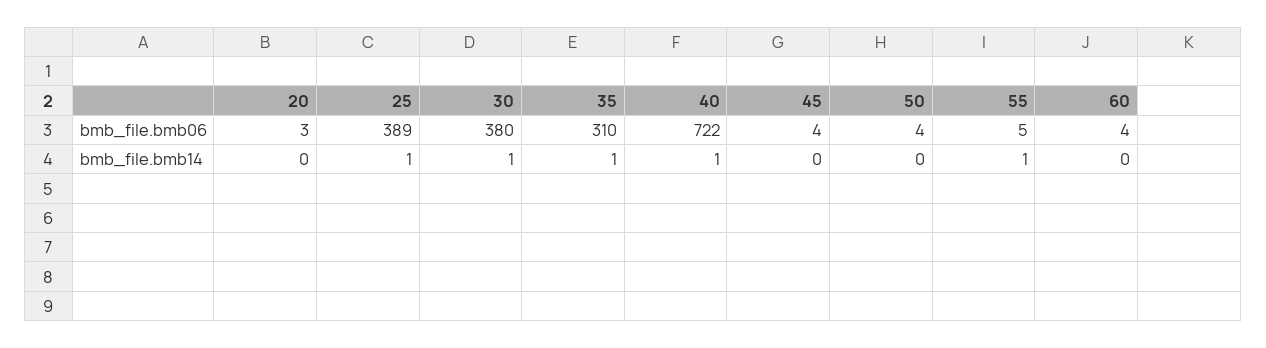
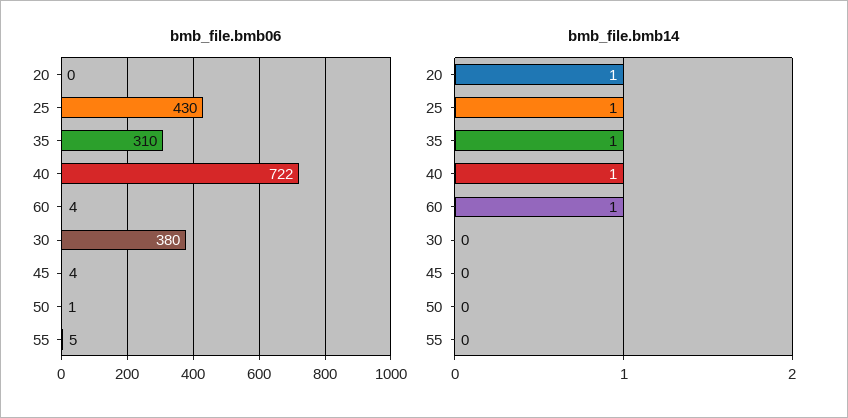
bmb_file.bmb06, 20: 3 -> 0
bmb_file.bmb06, 25: 389 -> 430
bmb_file.bmb06, 50: 4 -> 1
bmb_file.bmb14, 20: 0 -> 1
bmb_file.bmb14, 30: 1 -> 0
bmb_file.bmb14, 55: 1 -> 0
bmb_file.bmb14, 60: 0 -> 1

